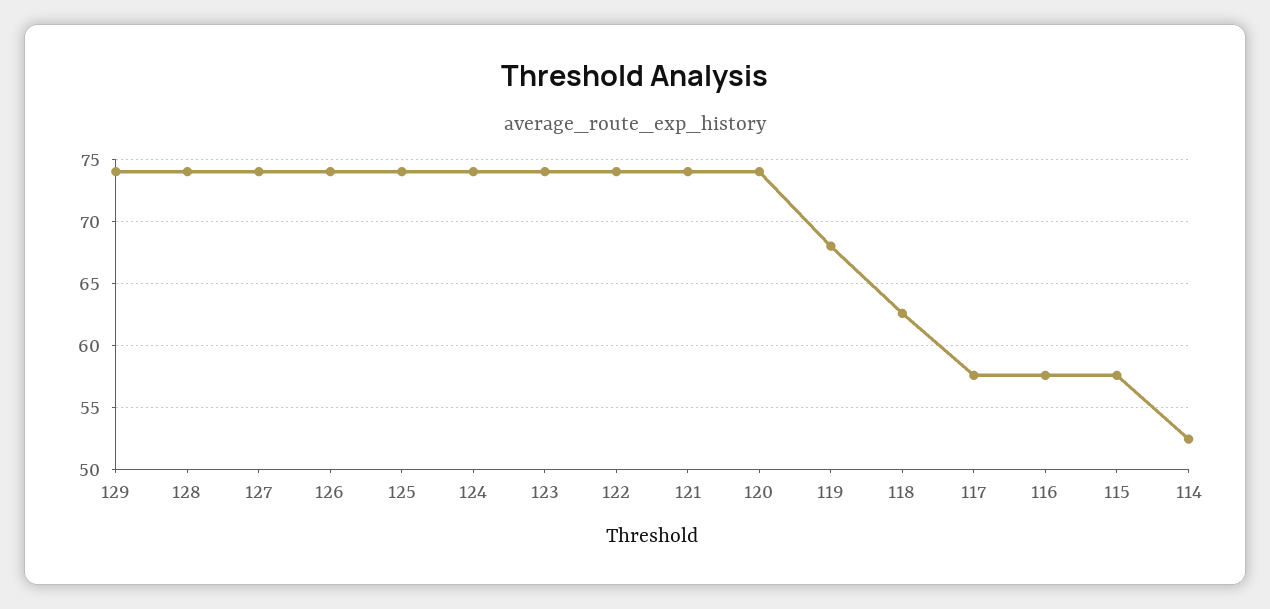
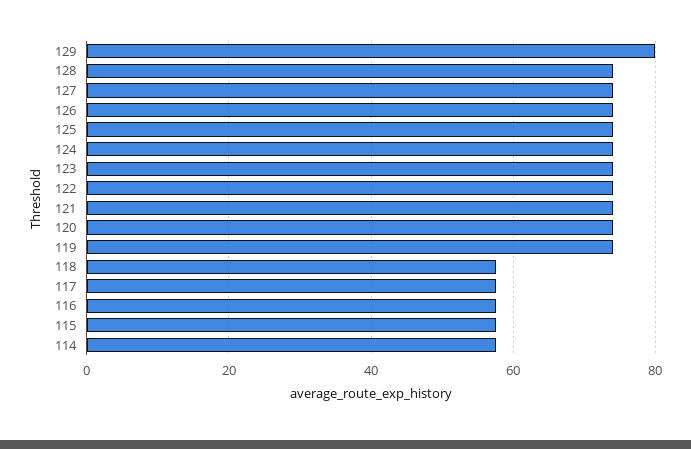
129: 74 -> 80
119: 68 -> 74
118: 62.5 -> 58
114: 52.5 -> 58

